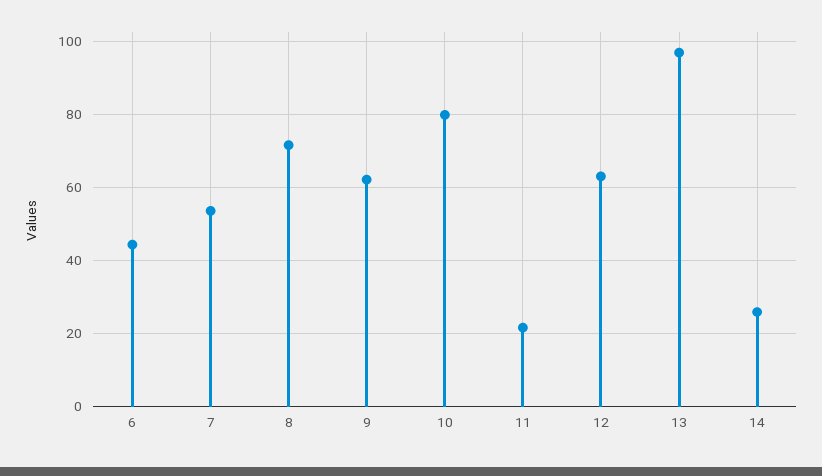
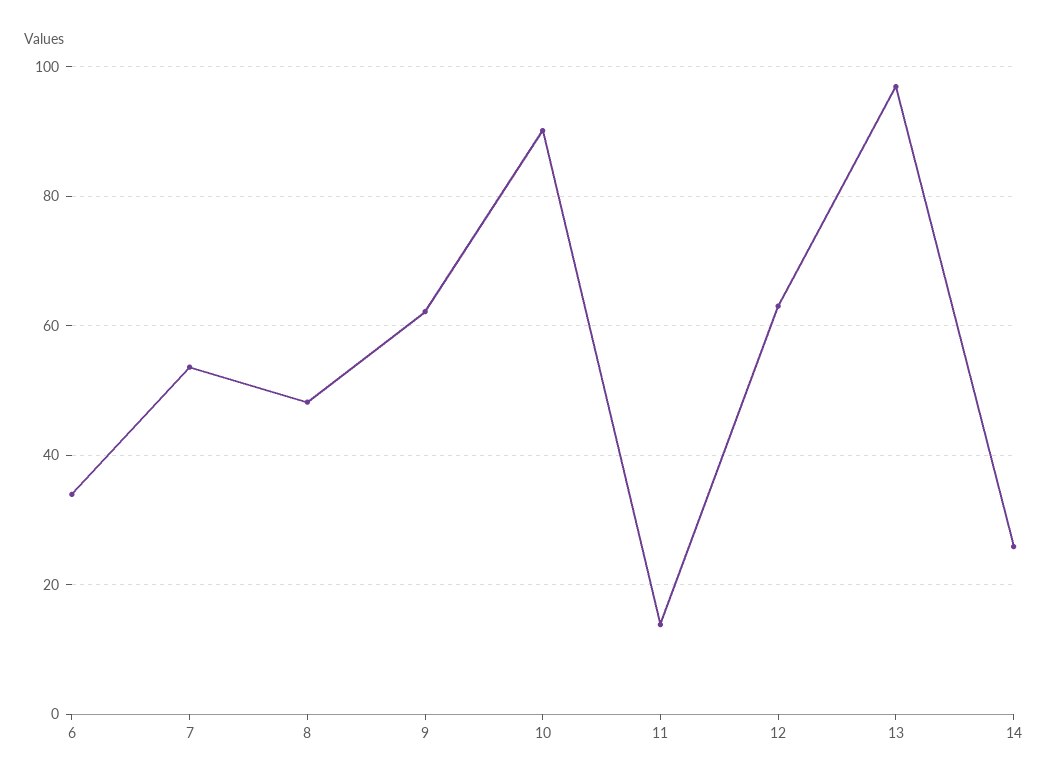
6: 44 -> 34
8: 72 -> 48
10: 80 -> 90
11: 22 -> 14

